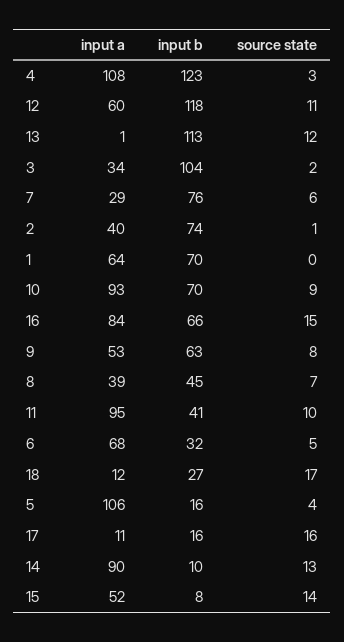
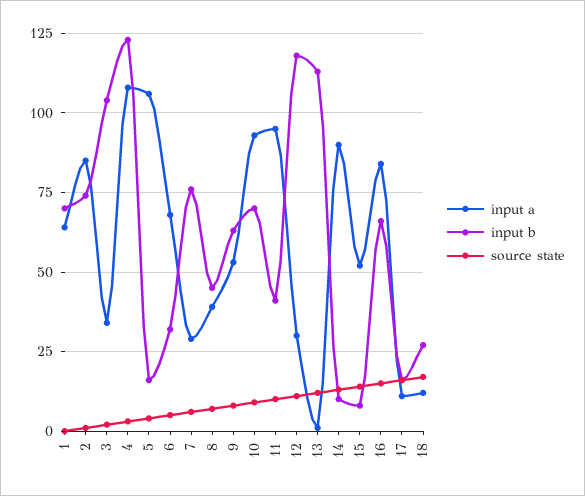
input a, 12: 60 -> 30
input a, 2: 40 -> 85

